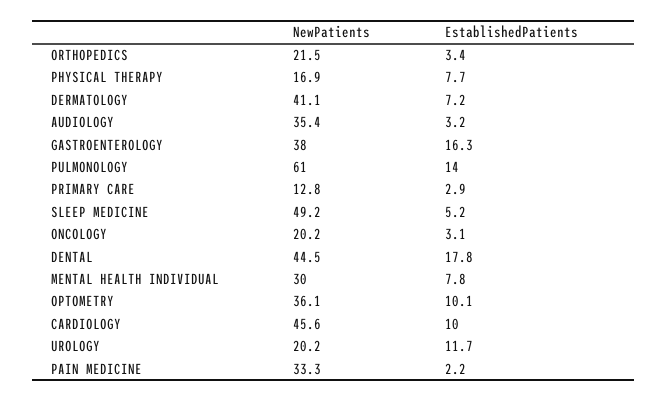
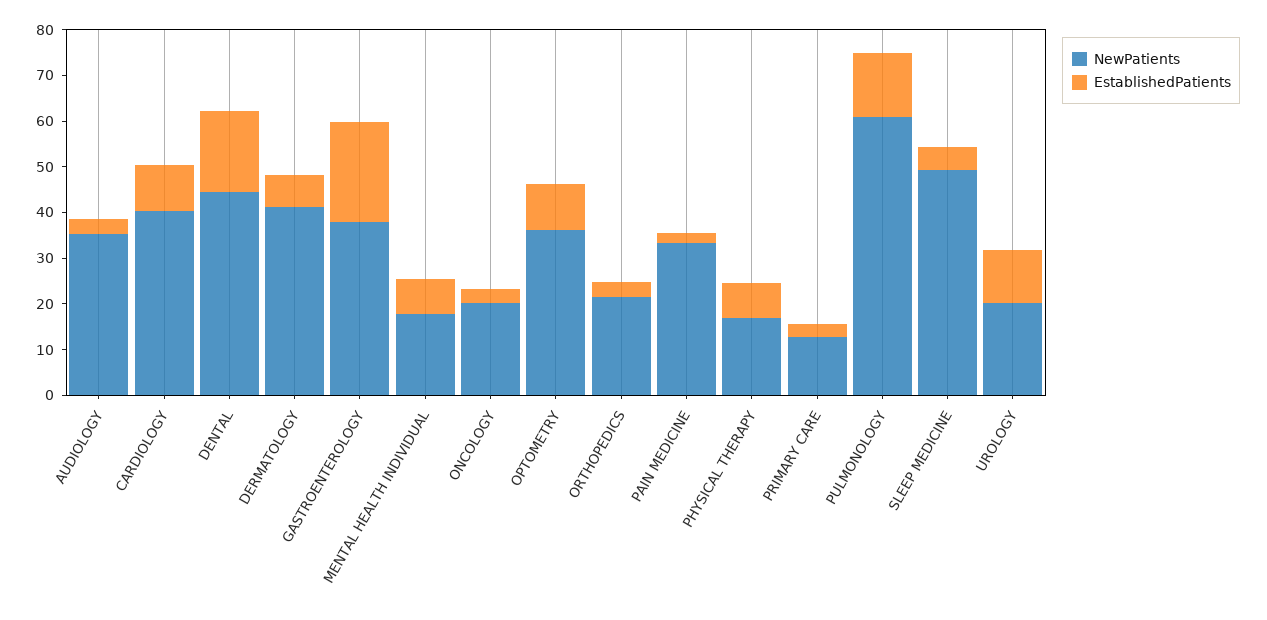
EstablishedPatients, GASTROENTEROLOGY: 16.3 -> 22
NewPatients, MENTAL HEALTH INDIVIDUAL: 30 -> 18
NewPatients, CARDIOLOGY: 45.6 -> 40

